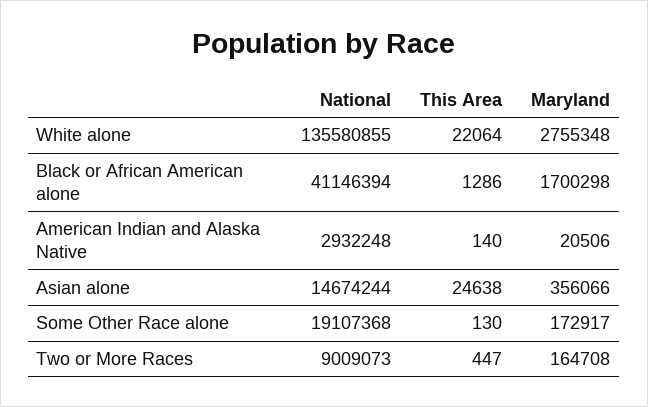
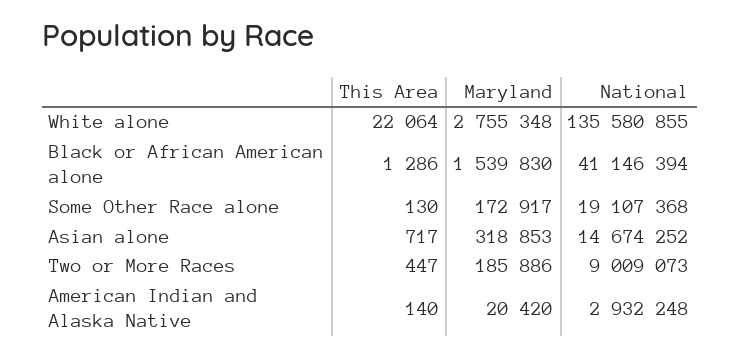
Maryland, Black or African American alone: 1700298 -> 1539830
Maryland, American Indian and Alaska Native: 20506 -> 20420
National, Asian alone: 14674244 -> 14674252
This Area, Asian alone: 24638 -> 717
Maryland, Asian alone: 356066 -> 318853
Maryland, Two or More Races: 164708 -> 185886

